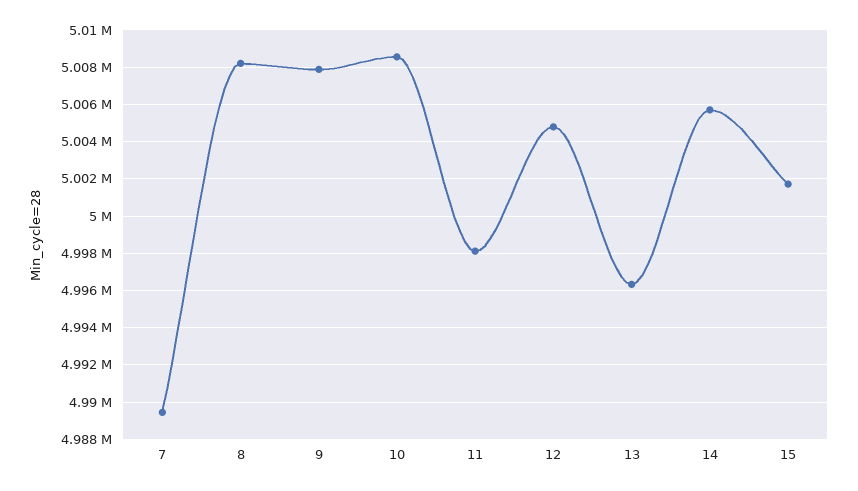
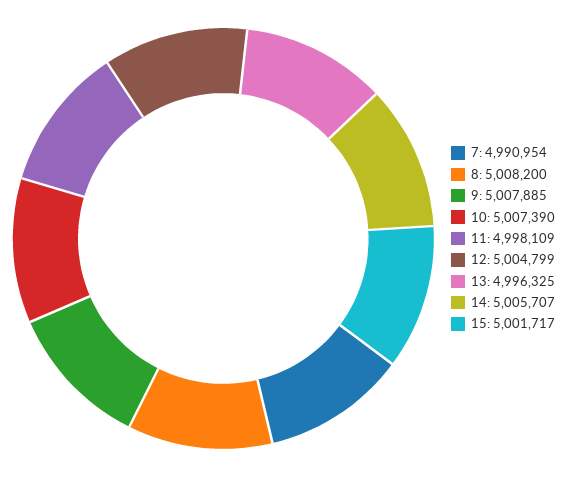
7: 4989500 -> 4990954
10: 5008500 -> 5007390

